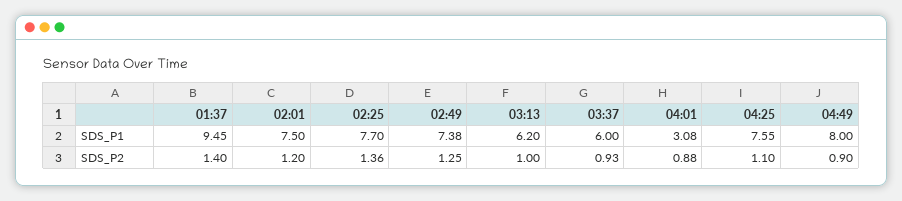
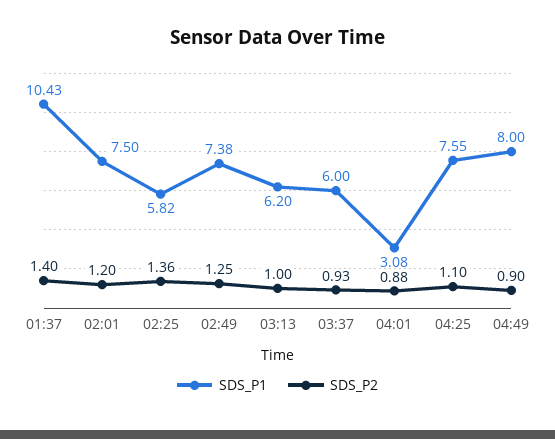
SDS_P1, 01:37: 9.45 -> 10.43
SDS_P1, 02:25: 7.7 -> 5.82

